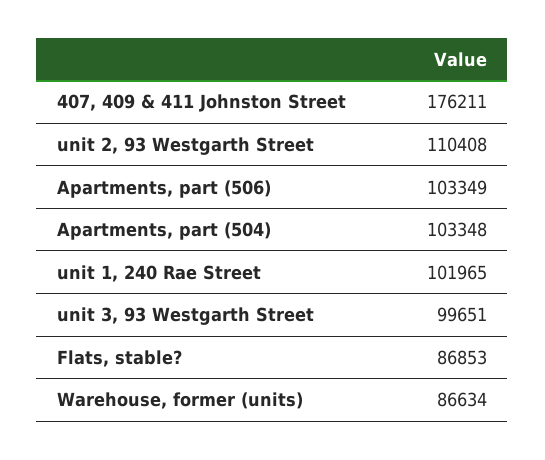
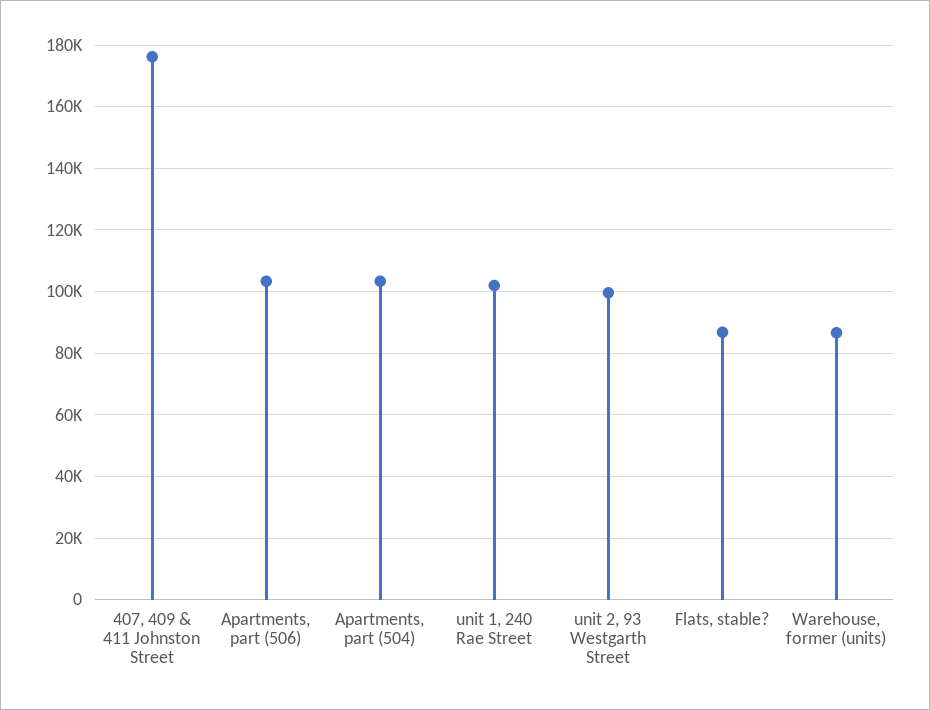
unit 2, 93 Westgarth Street: 110408 -> 100000
unit 3, 93 Westgarth Street: 99651 -> none

